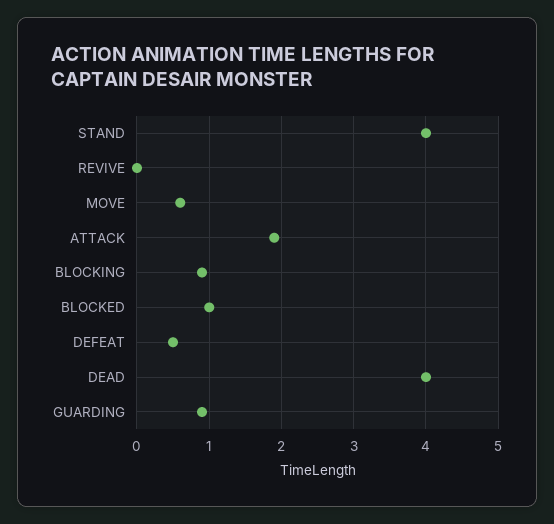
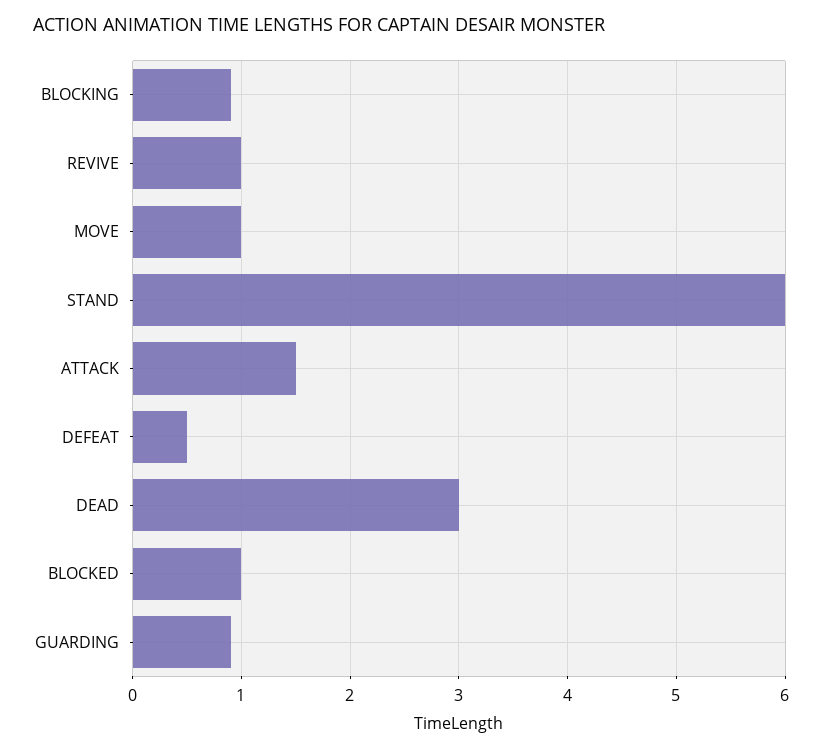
STAND: 4 -> 6
REVIVE: 0 -> 1
MOVE: 0.6 -> 1
ATTACK: 1.9 -> 1.5
DEAD: 4 -> 3

